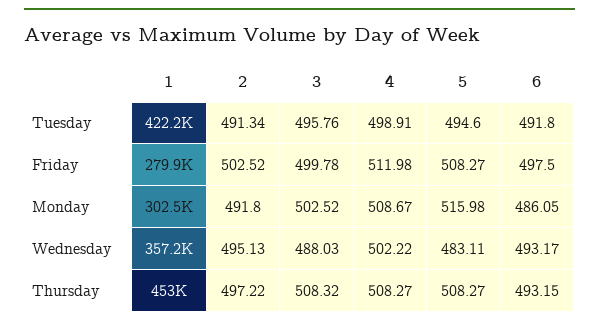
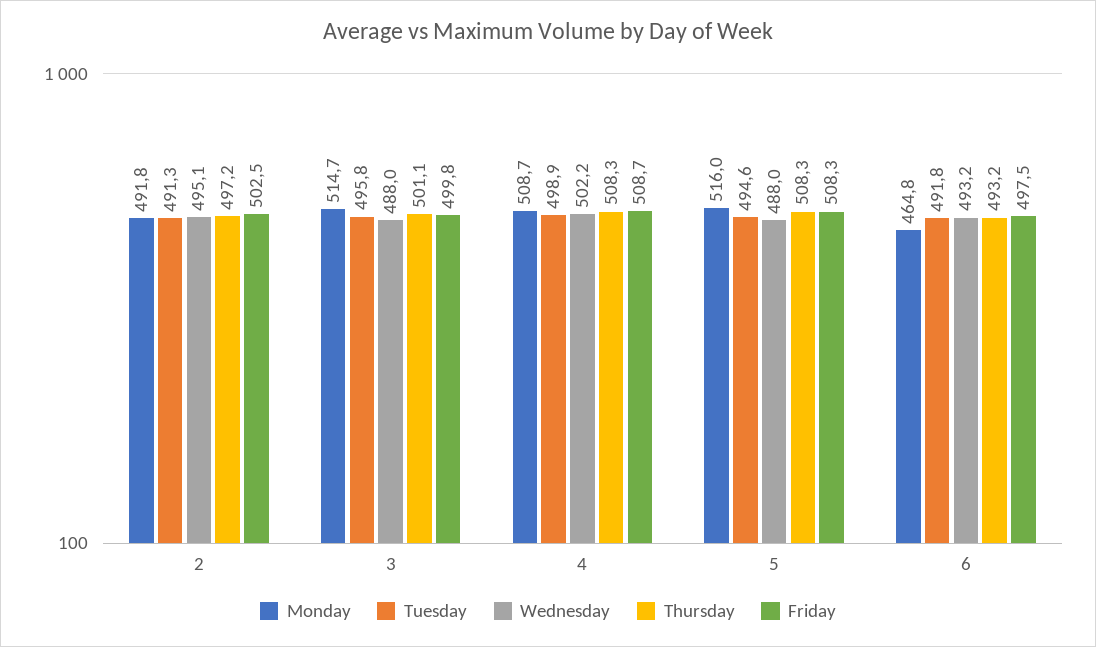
Tuesday, 1: 422200 -> none
Friday, 1: 279900 -> none
Friday, 4: 511.98 -> 508.7
Monday, 1: 302500 -> none
Monday, 3: 502.52 -> 514.7
Monday, 6: 486.05 -> 464.8
Wednesday, 1: 357200 -> none
Wednesday, 5: 483.11 -> 488
Thursday, 1: 453000 -> none
Thursday, 3: 508.32 -> 501.1

